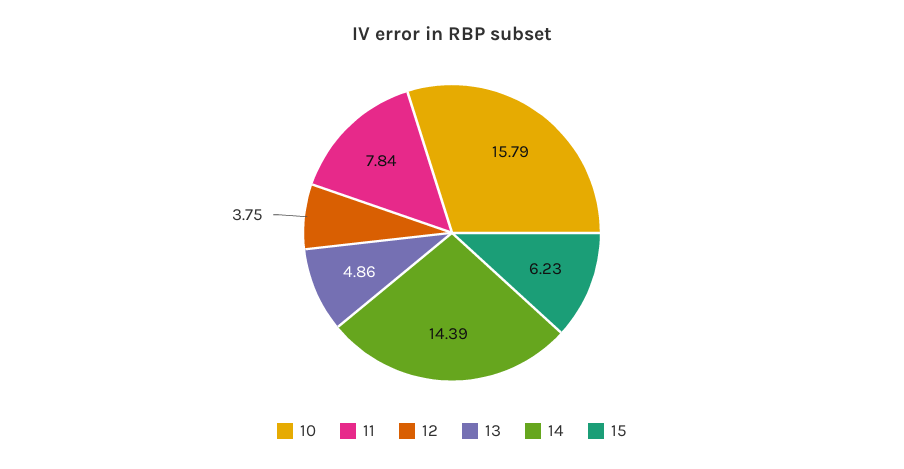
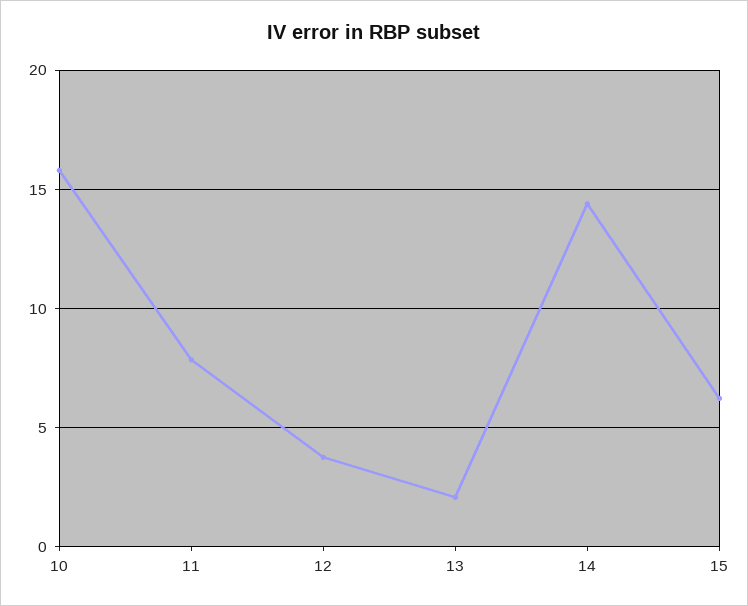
13: 4.86 -> 2

